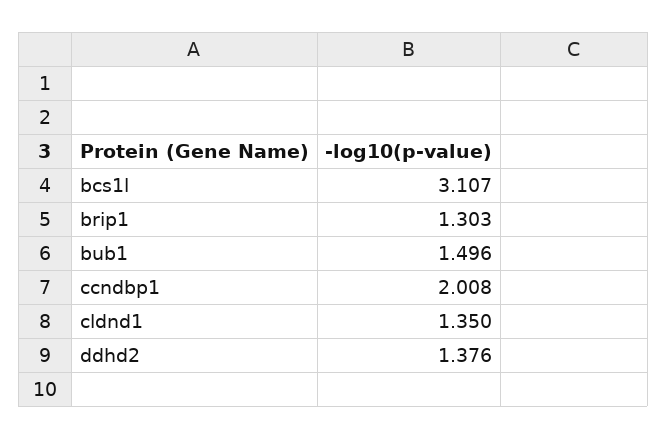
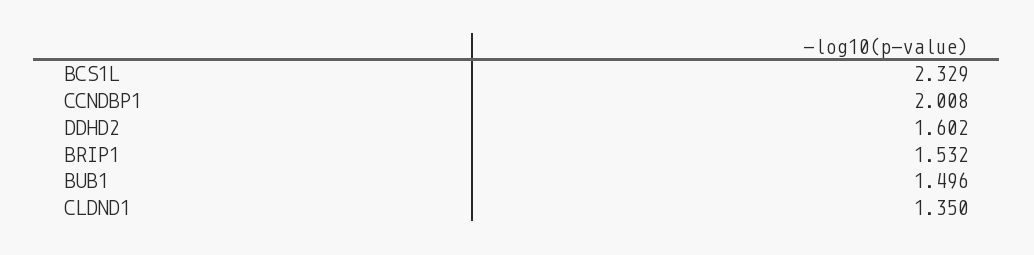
bcs1l: 3.107 -> 2.329
brip1: 1.303 -> 1.532
ddhd2: 1.376 -> 1.602

